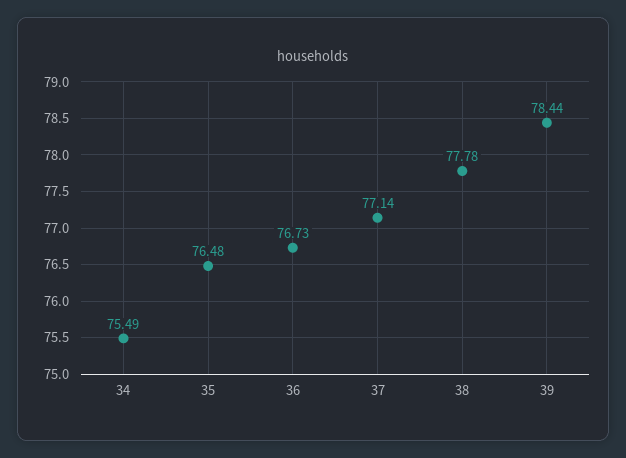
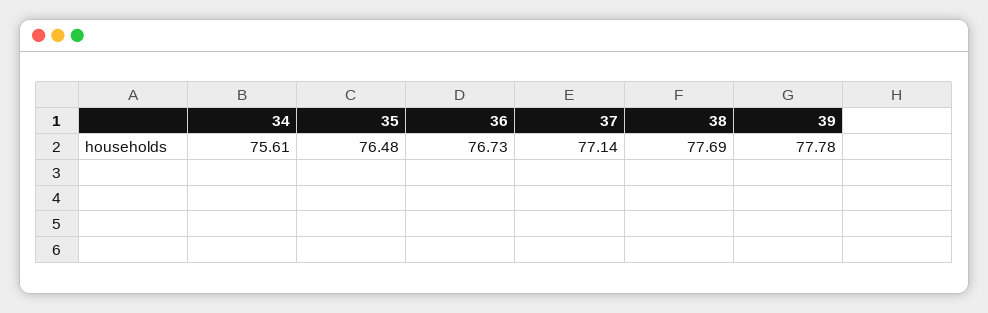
34: 75.49 -> 75.61
38: 77.78 -> 77.69
39: 78.44 -> 77.78

